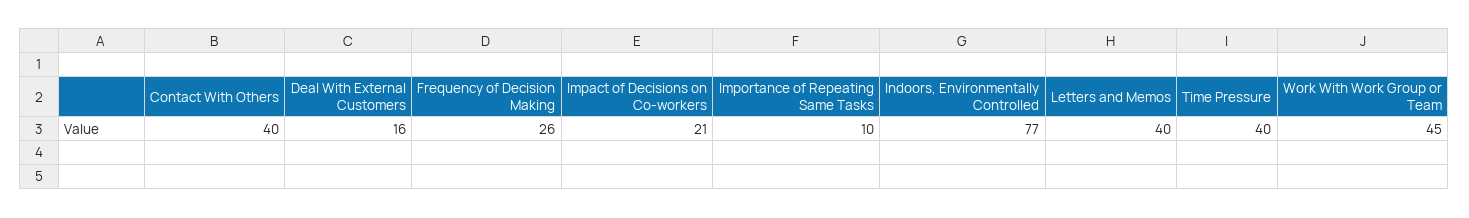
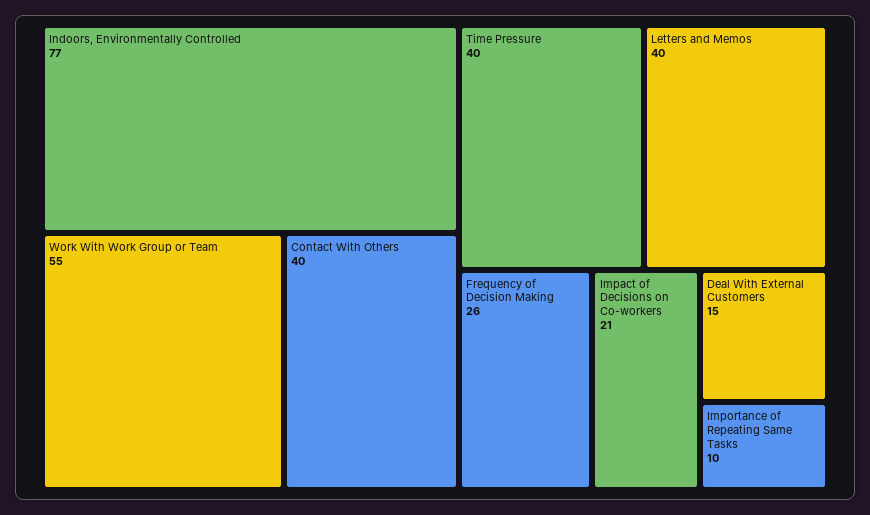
Deal With External Customers: 16 -> 15
Work With Work Group or Team: 45 -> 55

